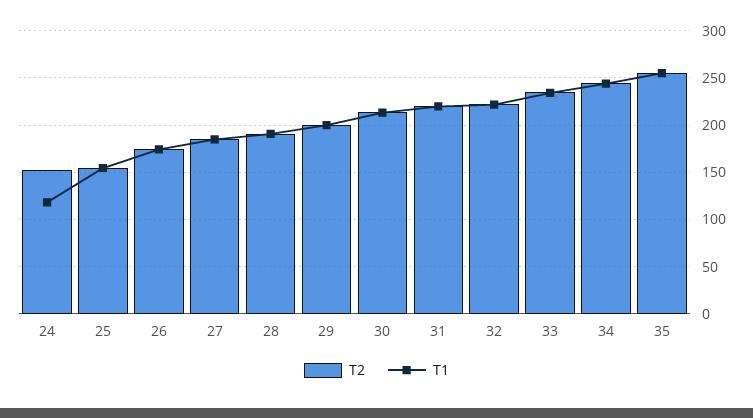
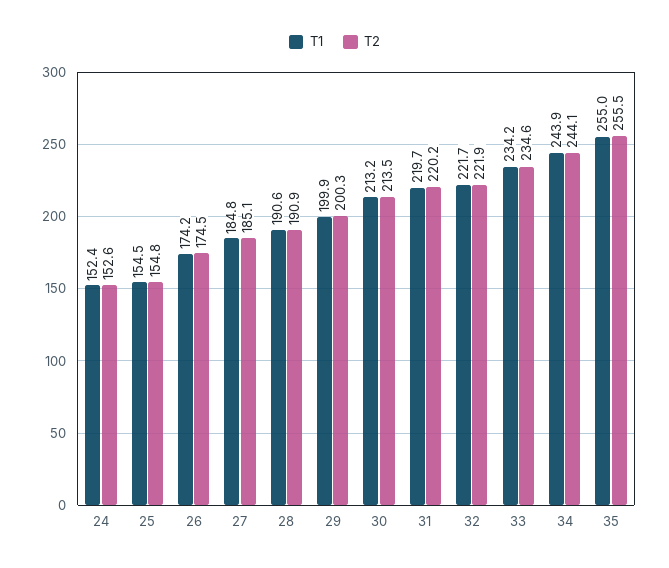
T1, 24: 120 -> 152.4

